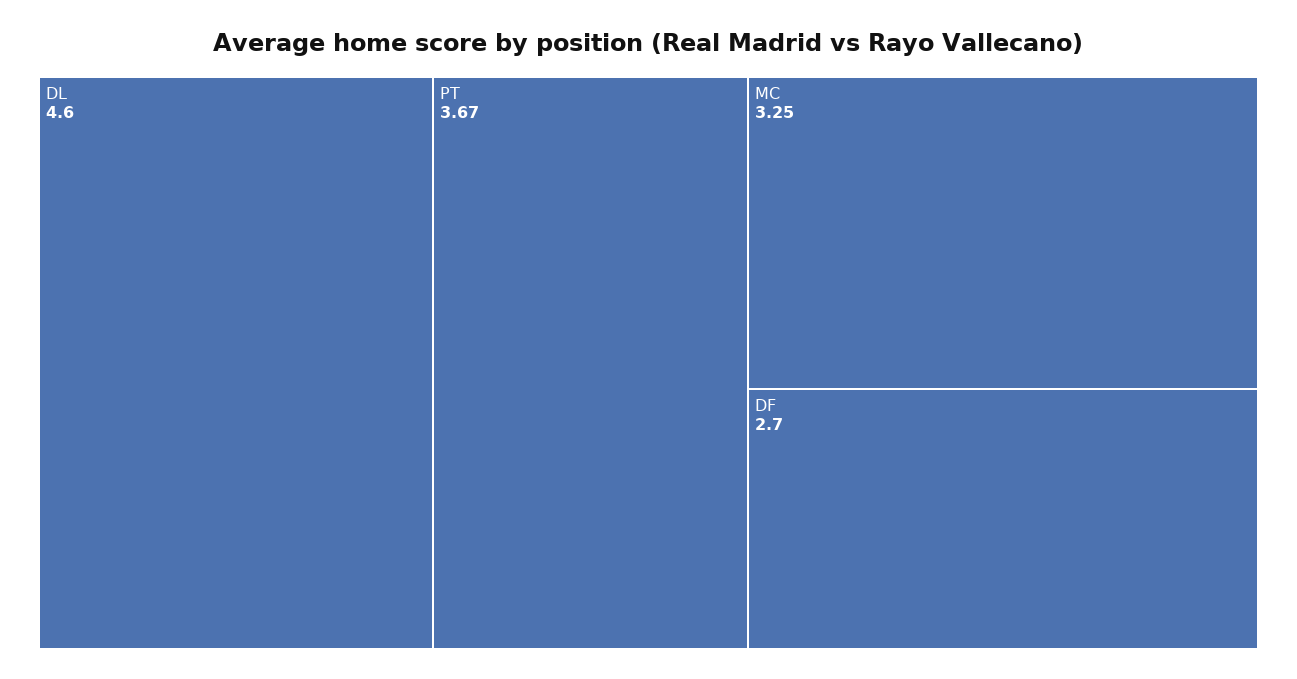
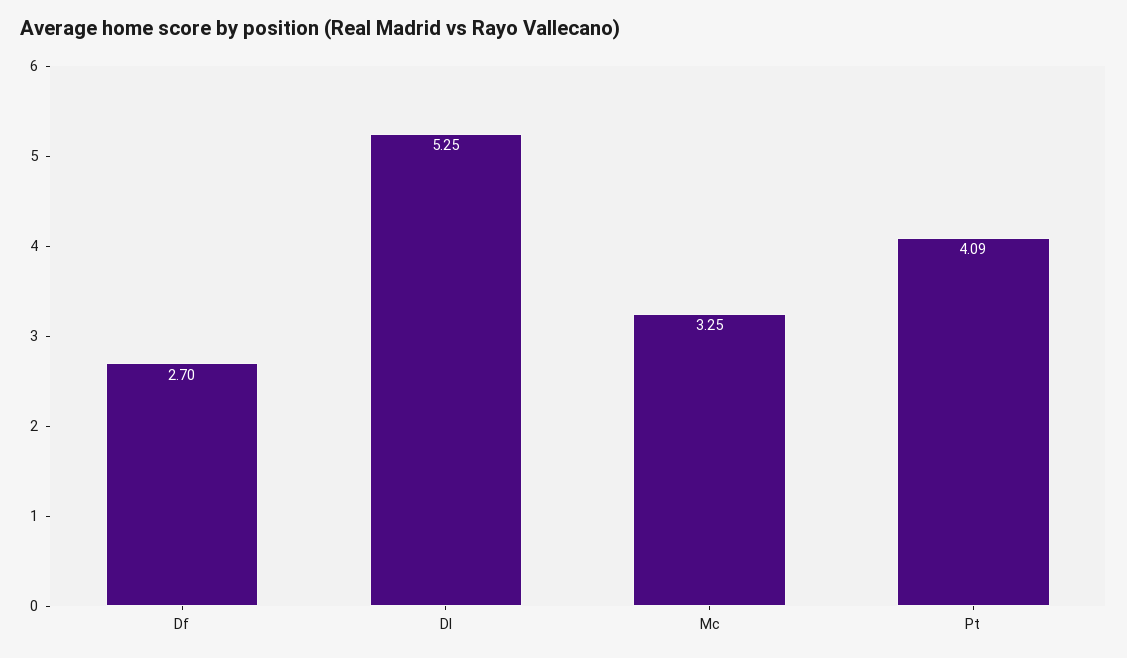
DL: 4.6 -> 5.25
PT: 3.67 -> 4.09

